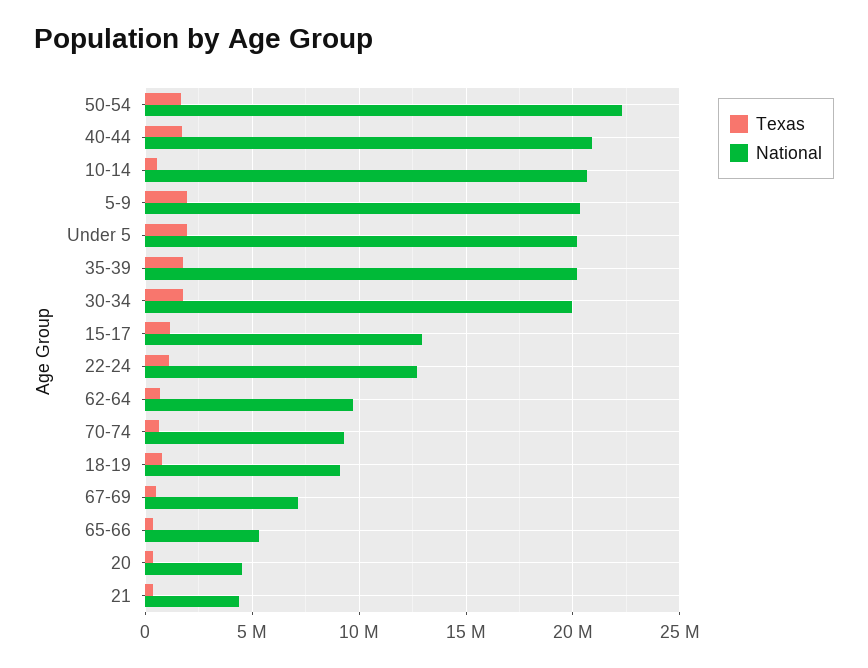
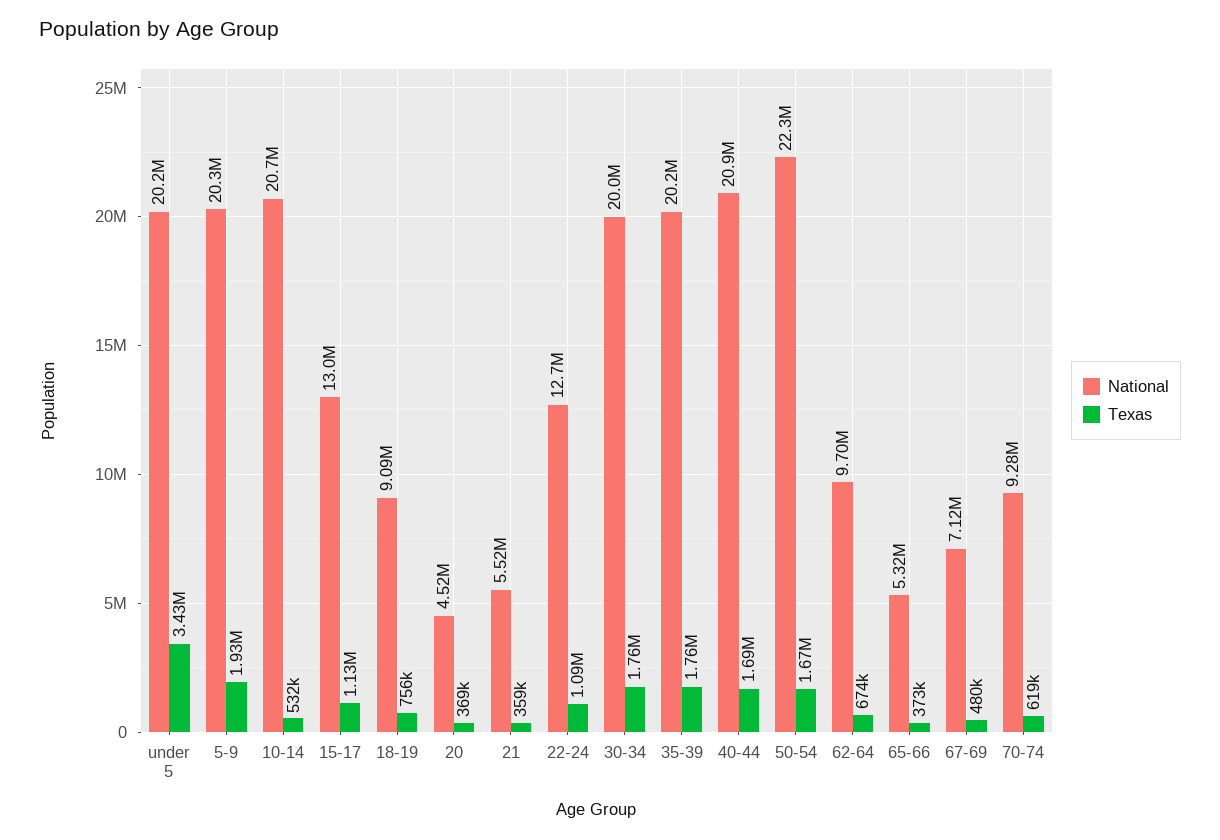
Texas, Under 5: 2000000 -> 3430000
National, 21: 4500000 -> 5520000

